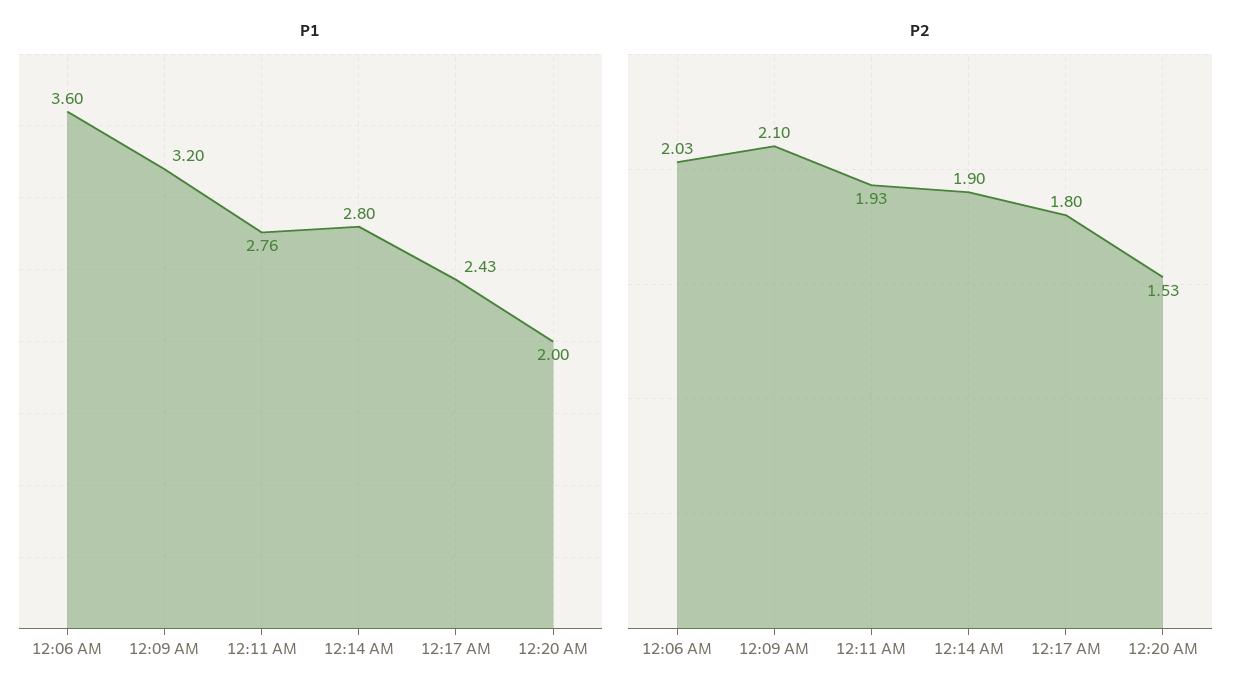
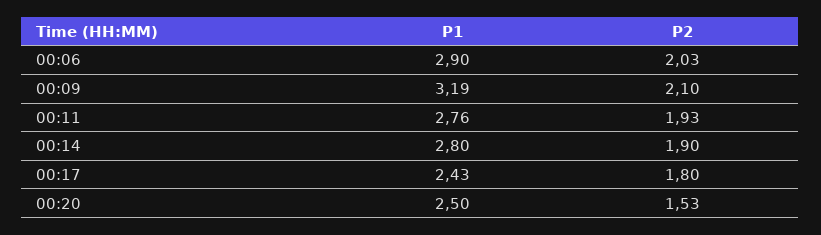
P1, 12:06 AM: 3.6 -> 2.9
P1, 12:09 AM: 3.2 -> 3.19
P1, 12:20 AM: 2 -> 2.5

